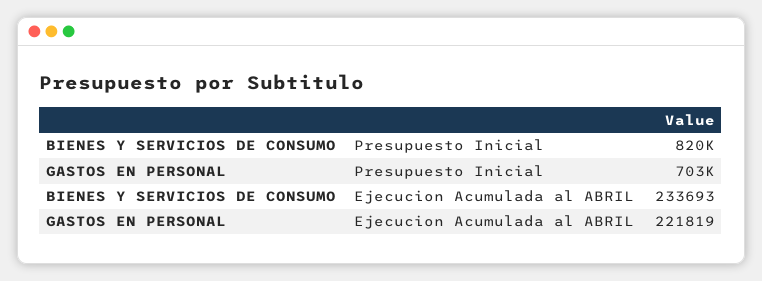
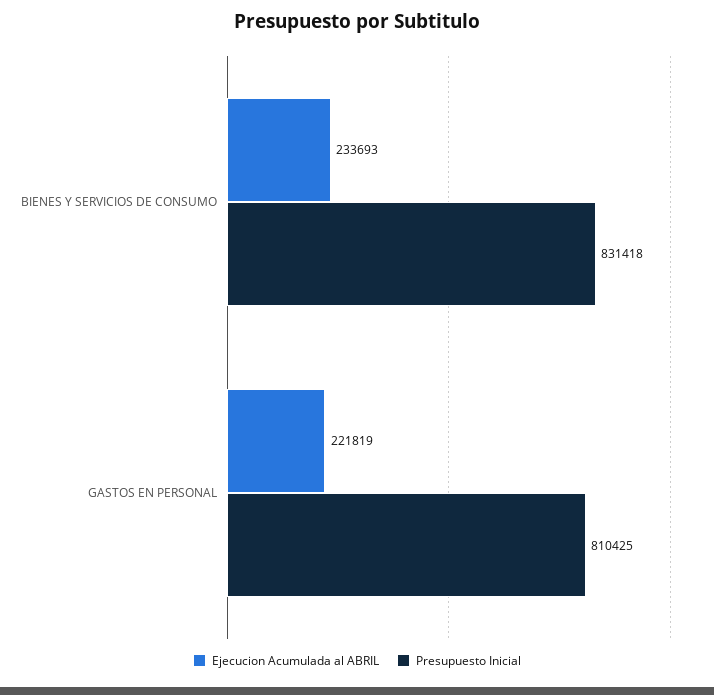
Presupuesto Inicial, BIENES Y SERVICIOS DE CONSUMO: 820000 -> 831418
Presupuesto Inicial, GASTOS EN PERSONAL: 703000 -> 810425

